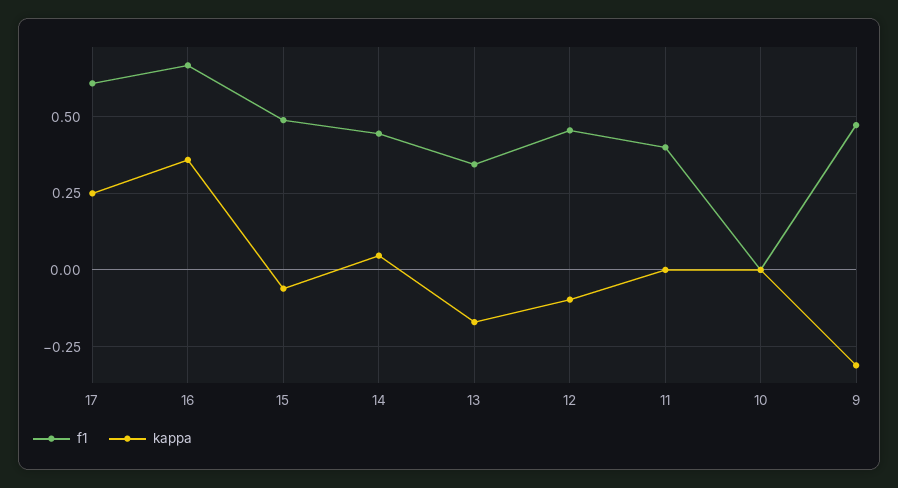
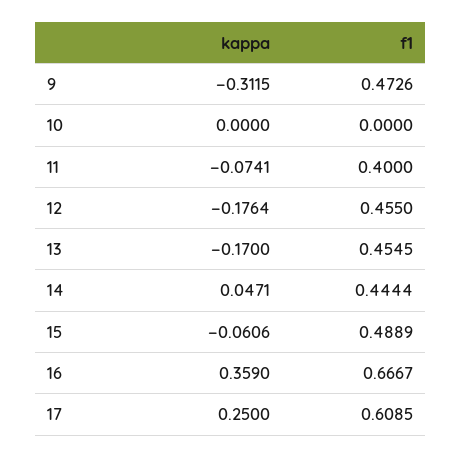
f1, 13: 0.35 -> 0.4545
kappa, 12: -0.1 -> -0.1764
kappa, 11: 0 -> -0.0741

